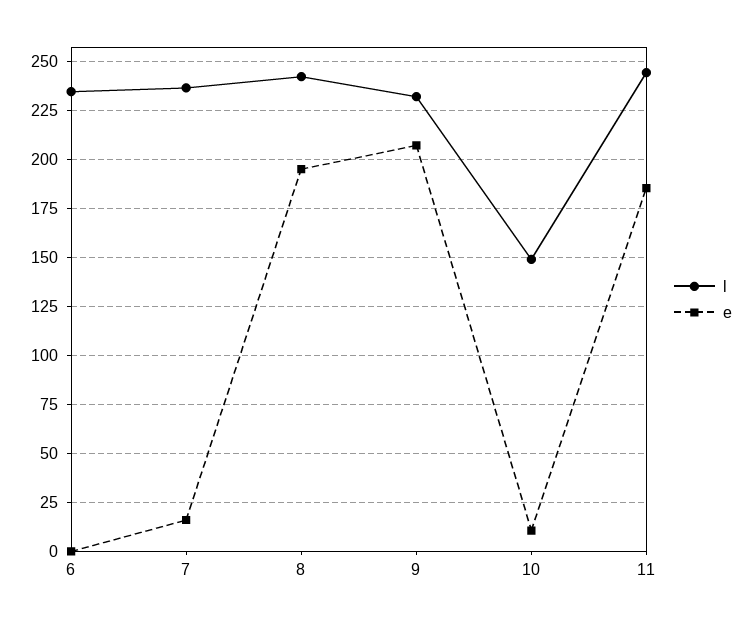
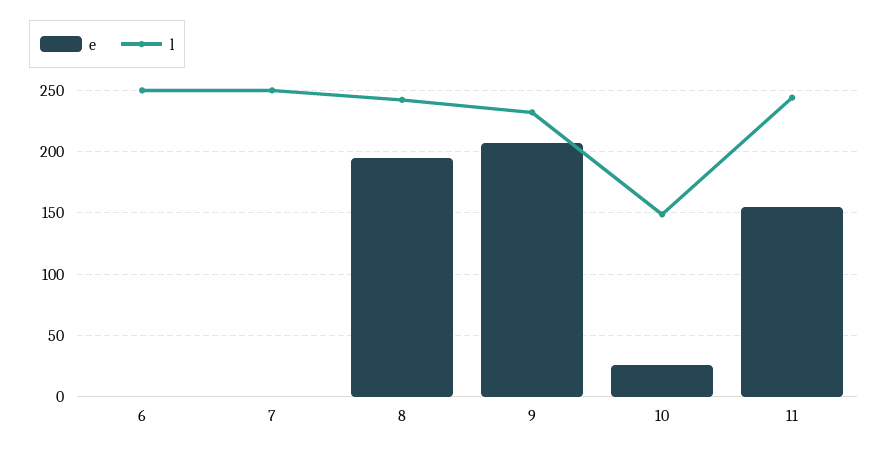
l, 6: 235 -> 250
l, 7: 235 -> 250
e, 7: 15 -> 0
e, 10: 10 -> 25
e, 11: 185 -> 155

